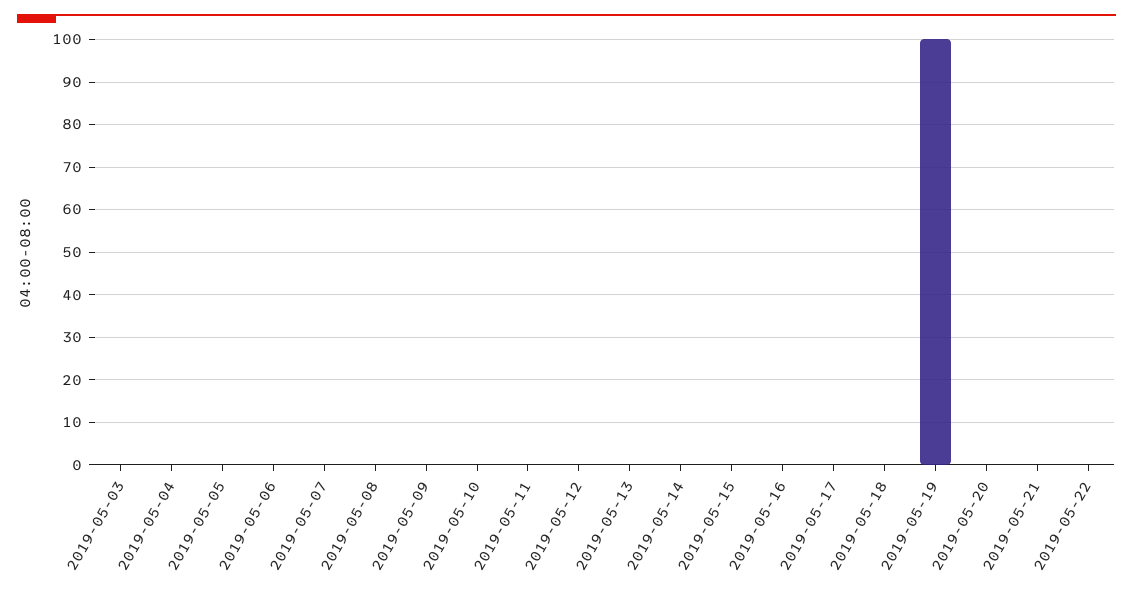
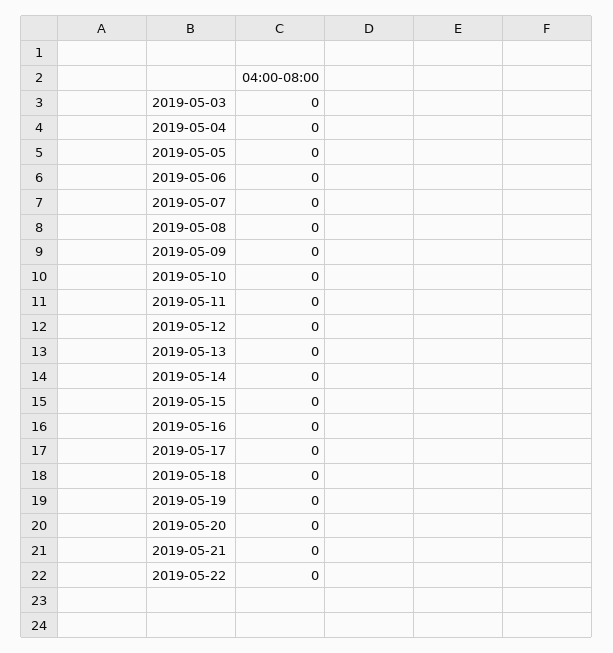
2019-05-19: 100 -> 0

